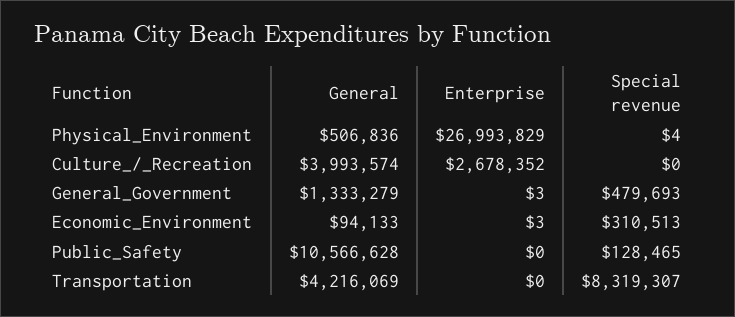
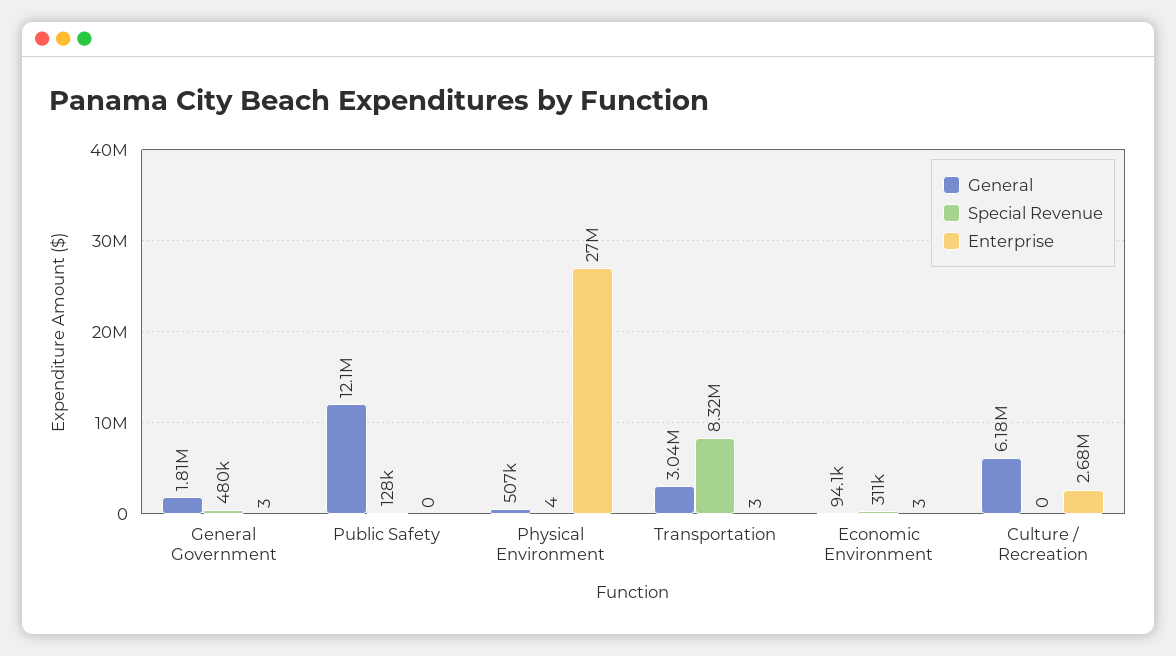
General, Culture_/_Recreation: 3993574 -> 6180000
General, General_Government: 1333279 -> 1810000
General, Public_Safety: 10566628 -> 12100000
General, Transportation: 4216069 -> 3040000
Enterprise, Transportation: 0 -> 3

